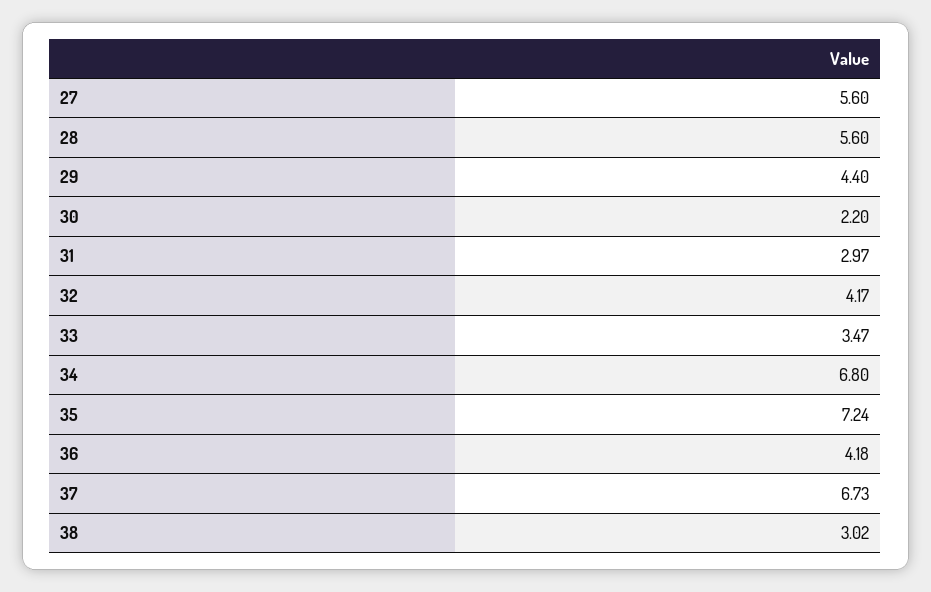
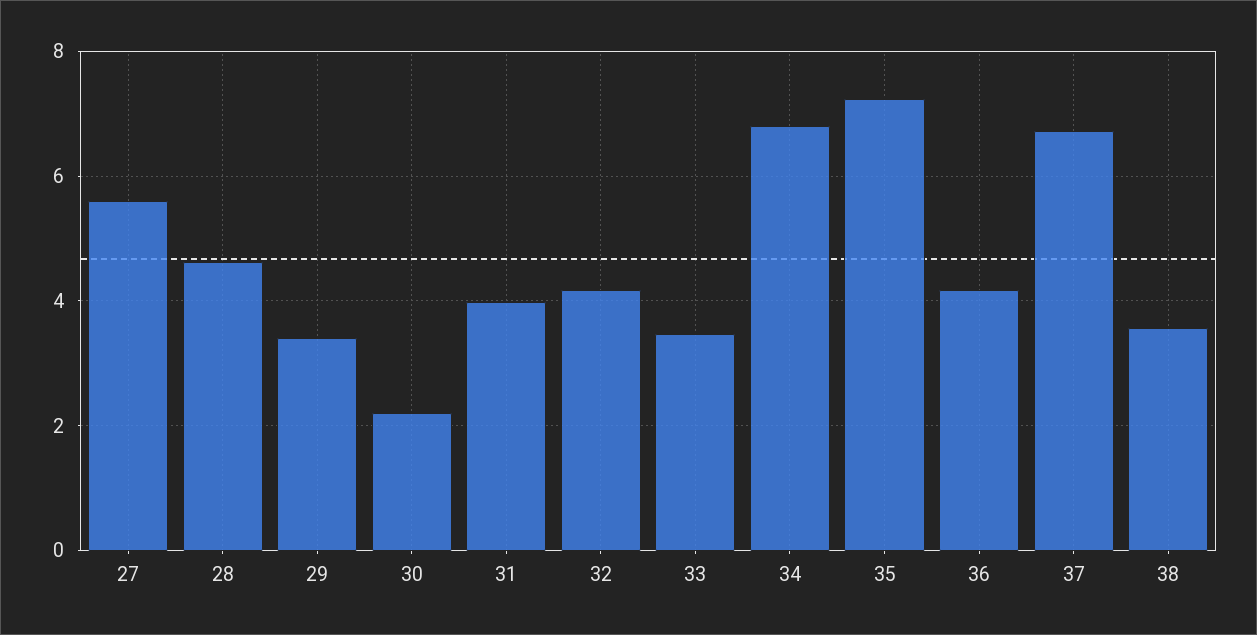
28: 5.6 -> 4.6
29: 4.4 -> 3.4
31: 2.97 -> 4
38: 3.02 -> 3.6

